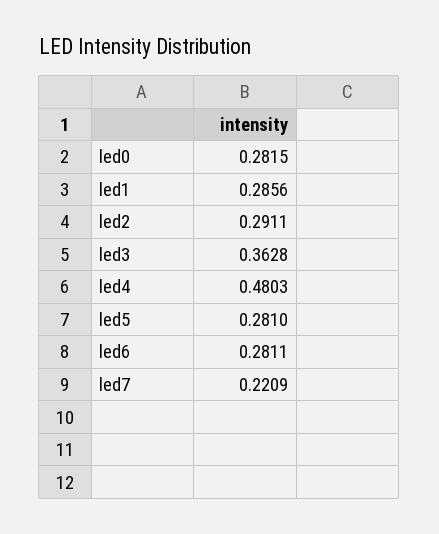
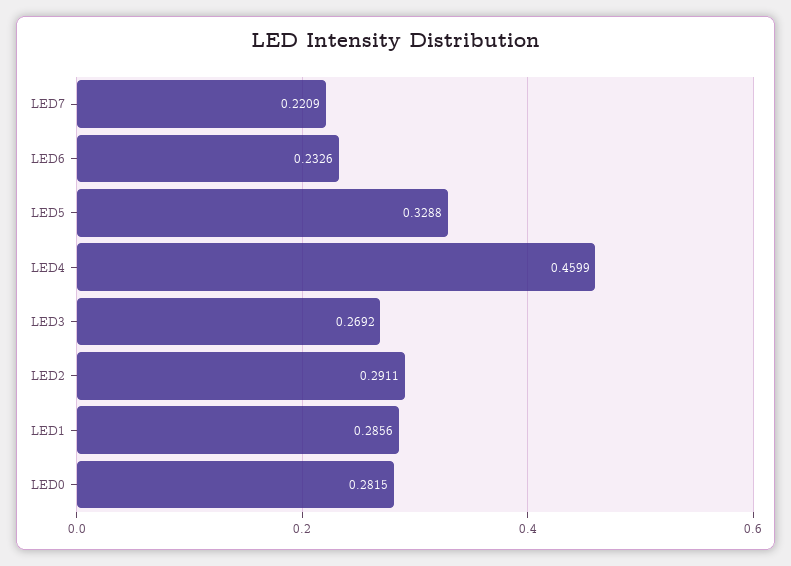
led3: 0.3628 -> 0.2692
led4: 0.4803 -> 0.4599
led5: 0.281 -> 0.3288
led6: 0.2811 -> 0.2326

